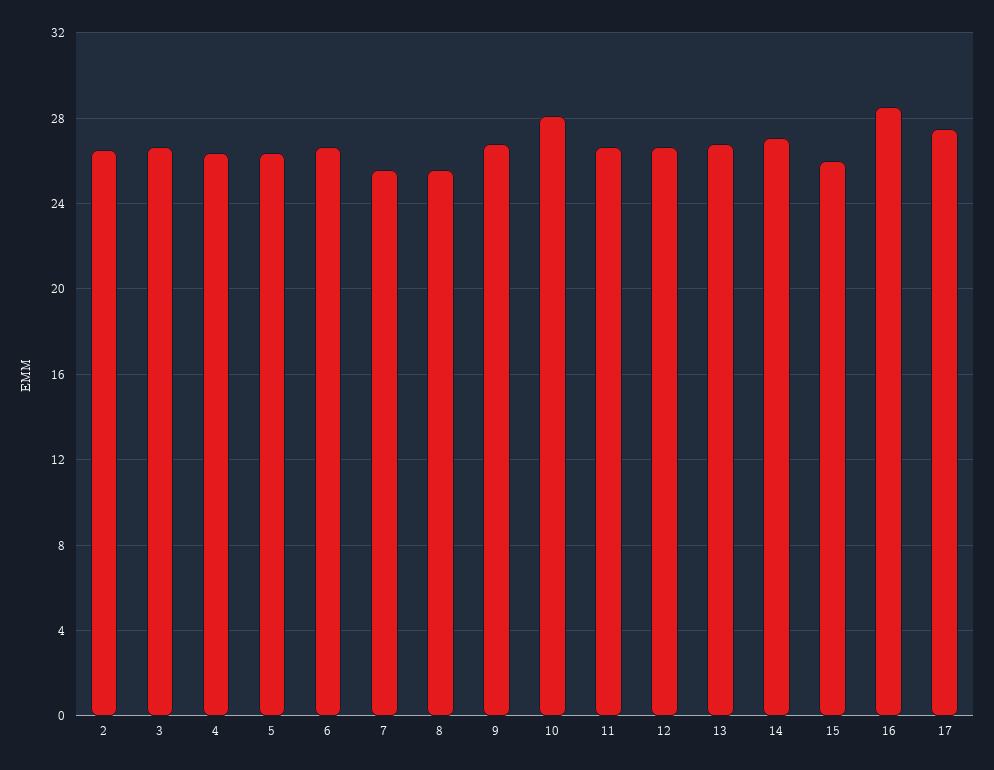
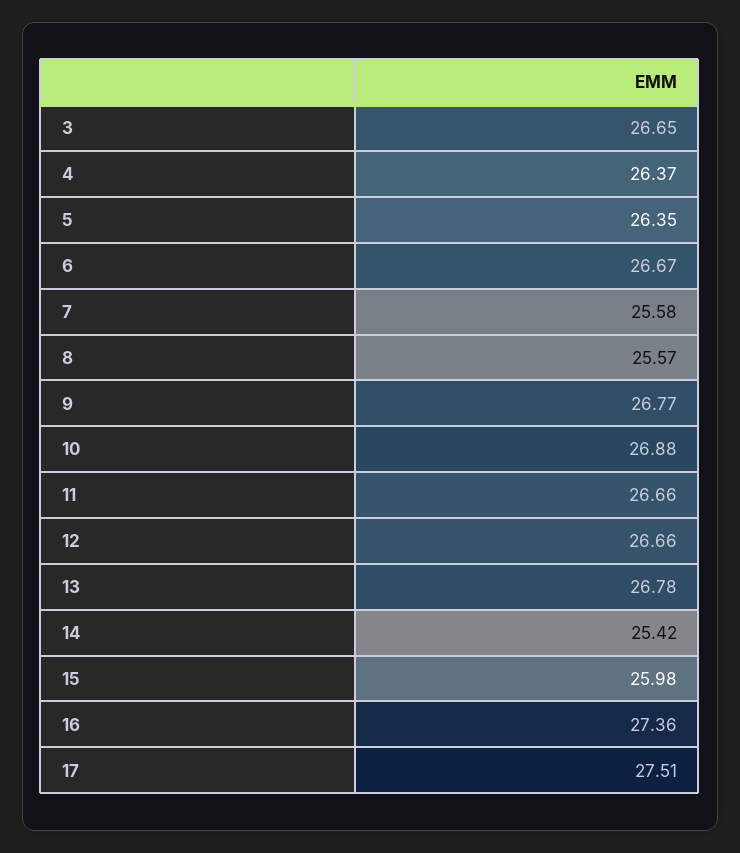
2: 26.5 -> none
10: 28 -> 26.88
14: 27 -> 25.42
16: 28.5 -> 27.36

